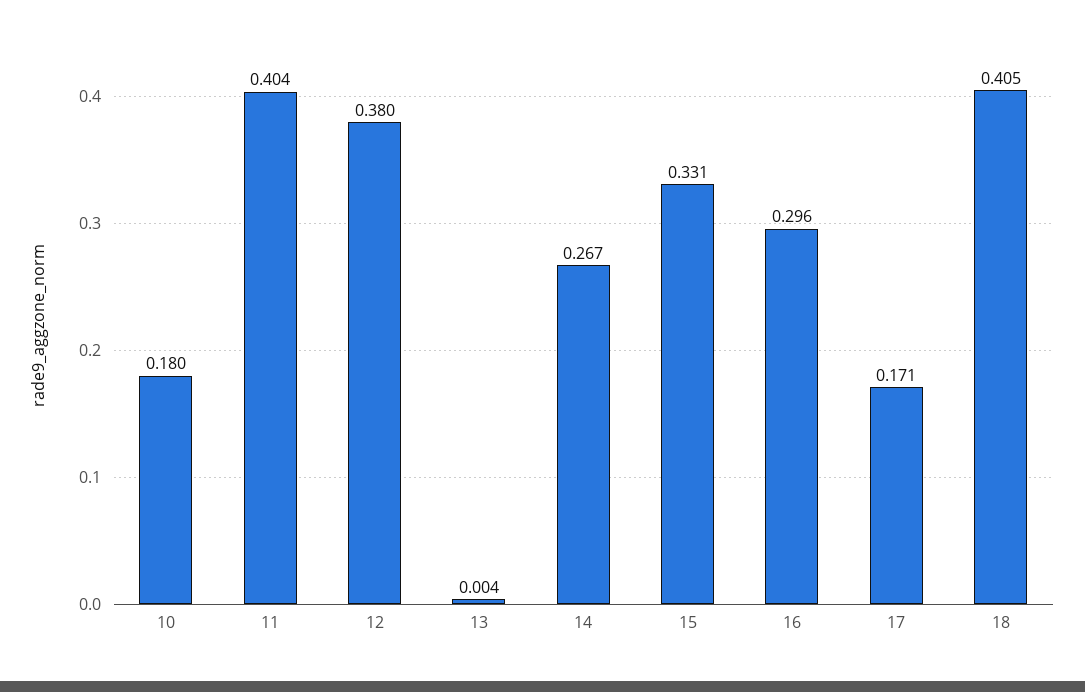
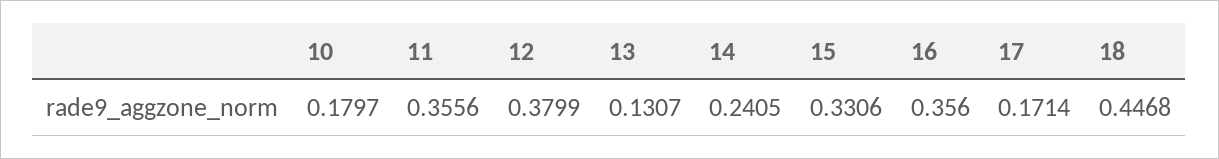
11: 0.404 -> 0.3556
13: 0.004 -> 0.1307
14: 0.267 -> 0.2405
16: 0.296 -> 0.356
18: 0.405 -> 0.4468

